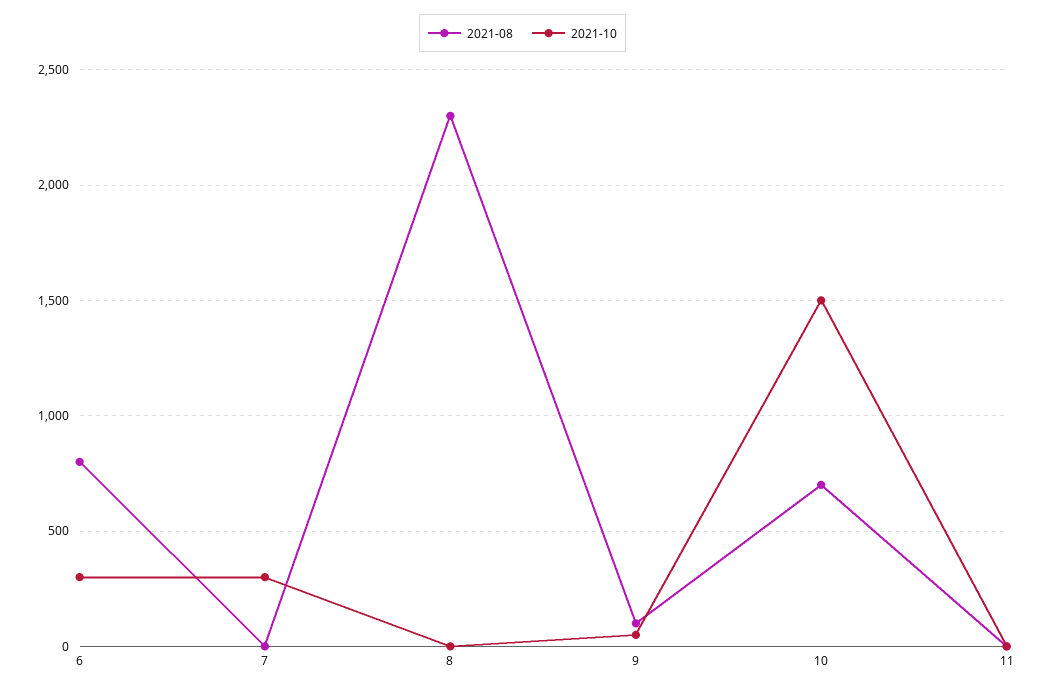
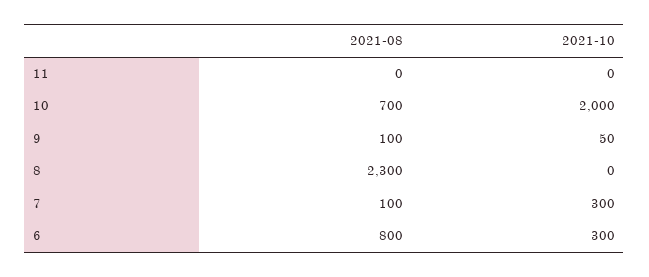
2021-08, 7: 0 -> 100
2021-10, 10: 1500 -> 2000

